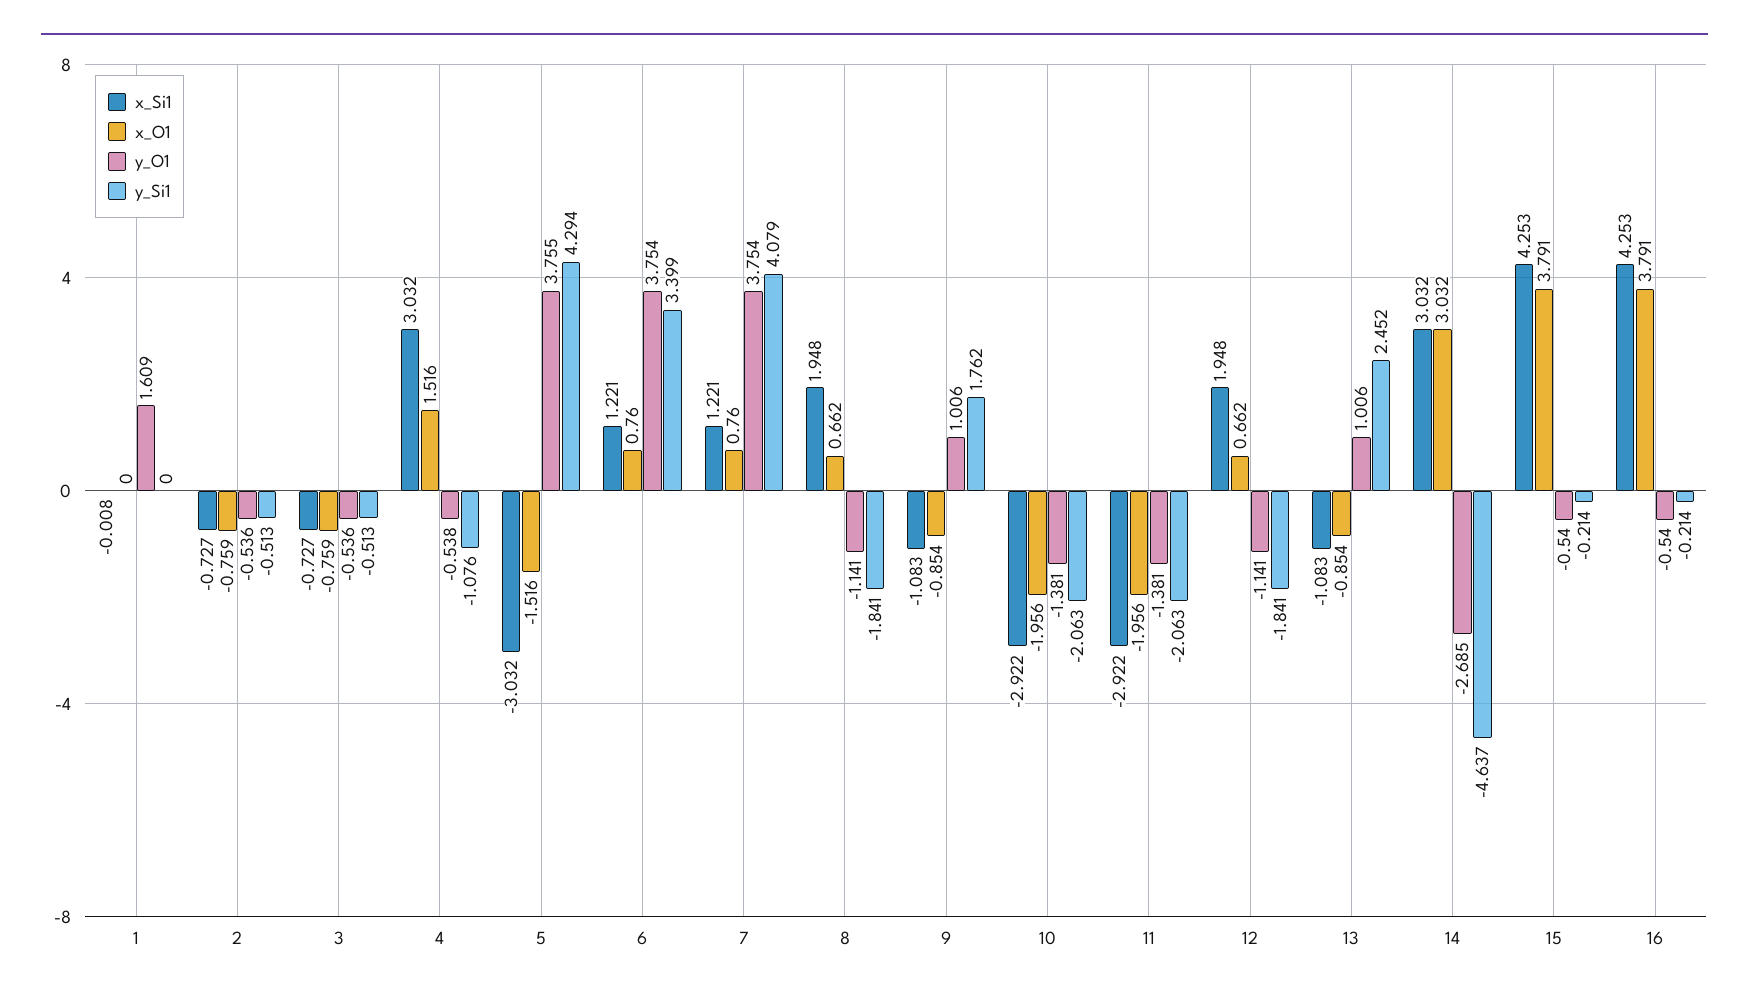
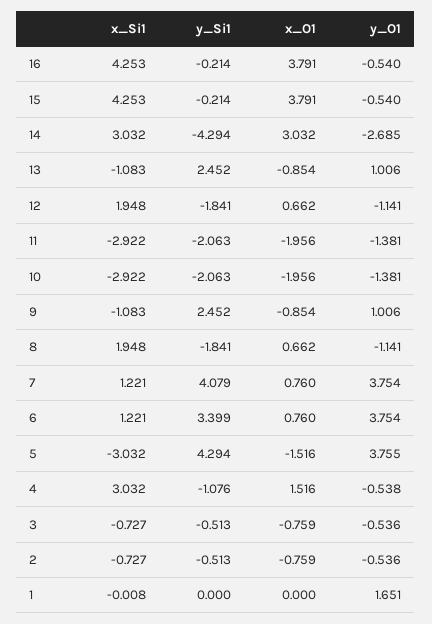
y_O1, 1: 1.609 -> 1.651
y_Si1, 9: 1.762 -> 2.452
y_Si1, 14: -4.637 -> -4.294

